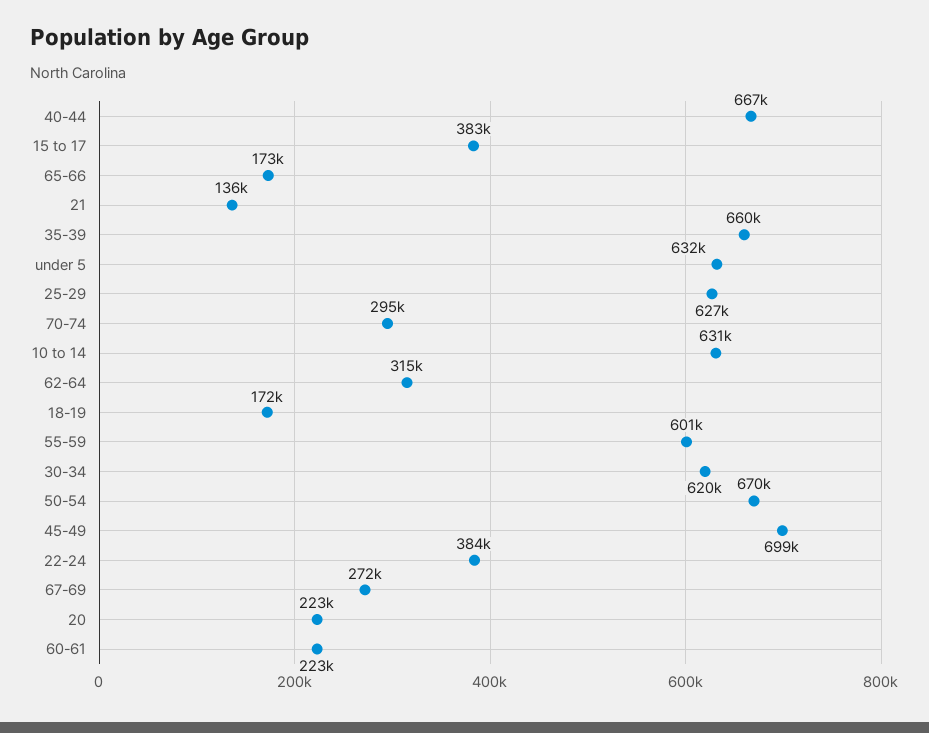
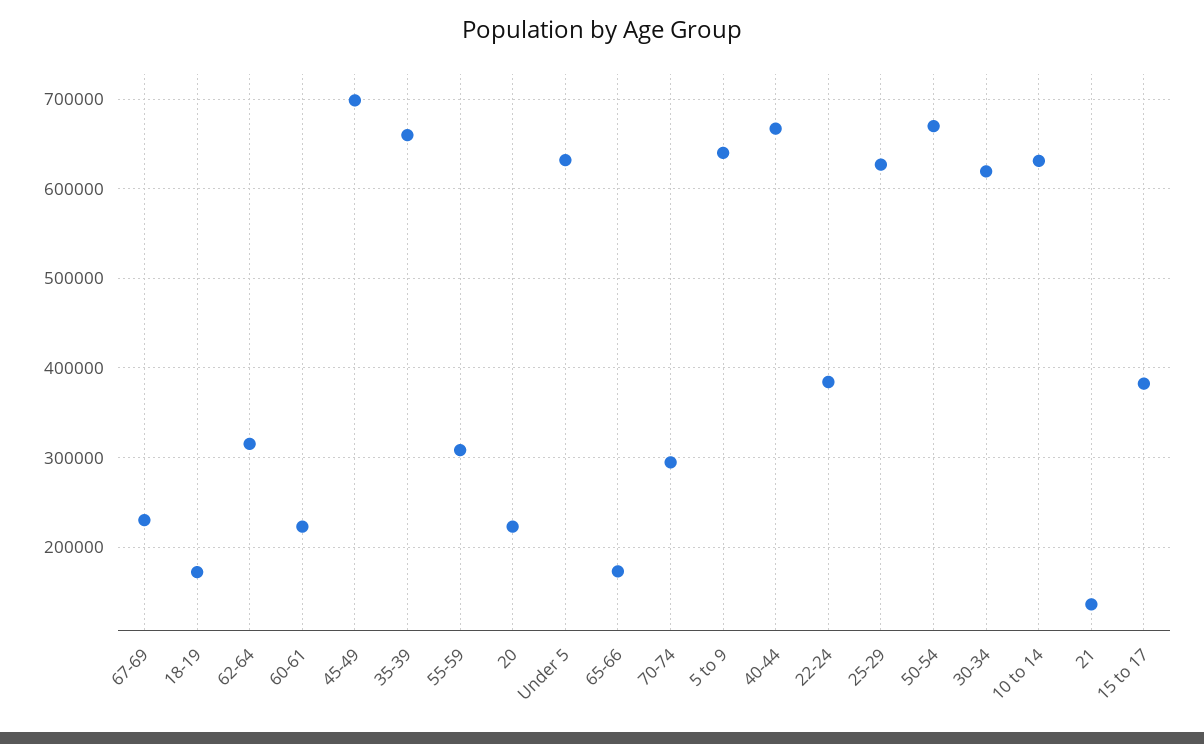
55-59: 601000 -> 310000
67-69: 272000 -> 230000
5 to 9: none -> 640000

